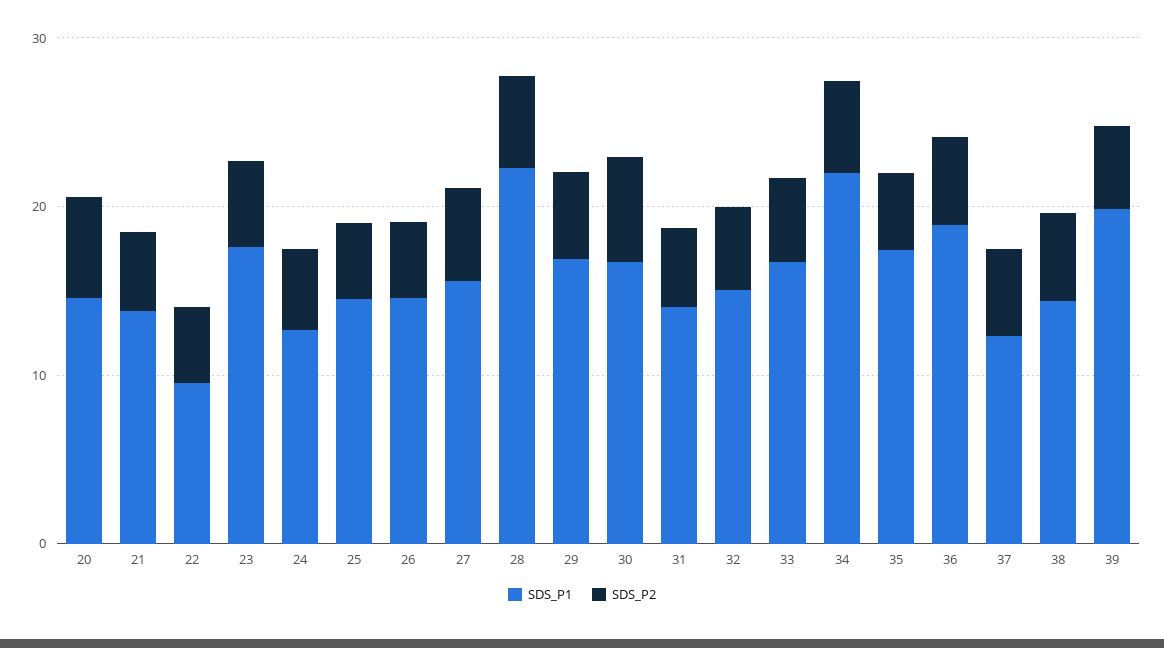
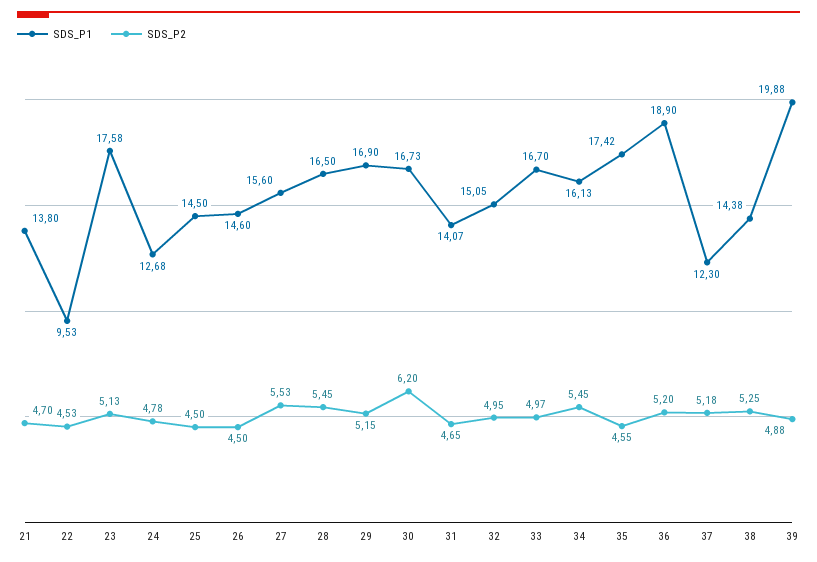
SDS_P1, 20: 14 -> none
SDS_P2, 20: 6 -> none
SDS_P1, 28: 22 -> 16.5
SDS_P1, 34: 22 -> 16.13

